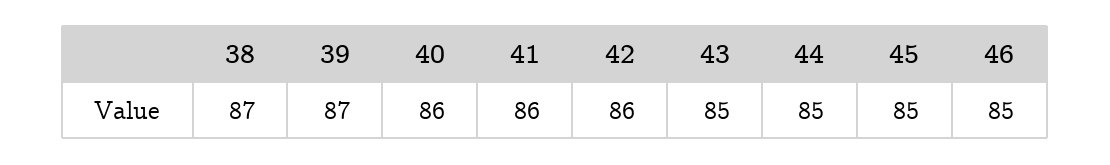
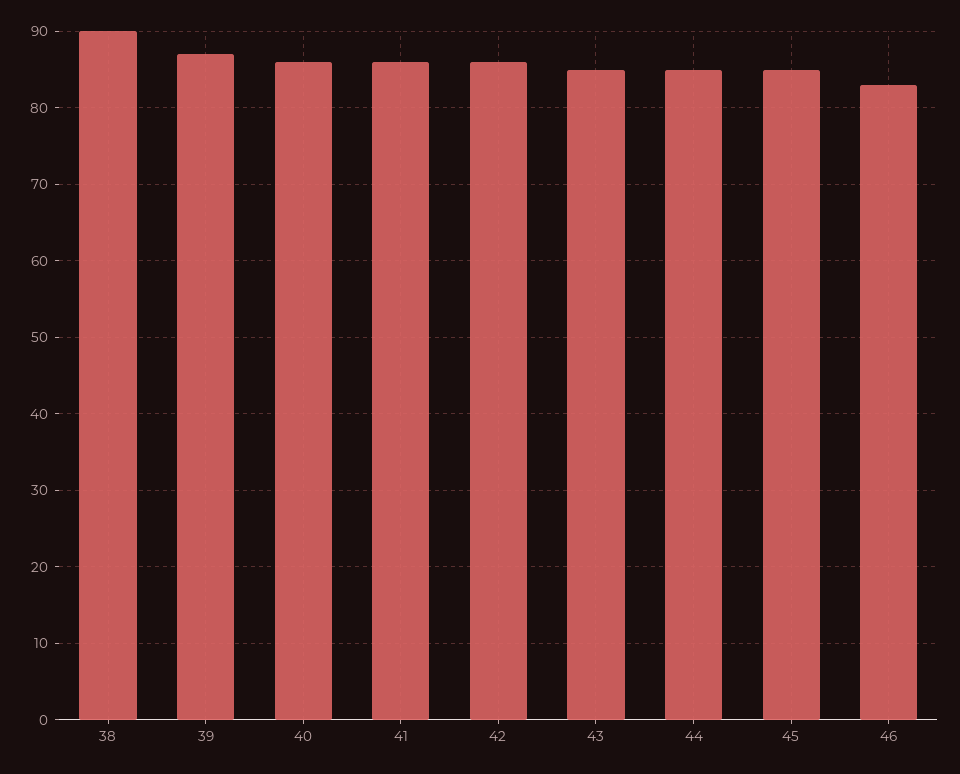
38: 87 -> 90
46: 85 -> 83

